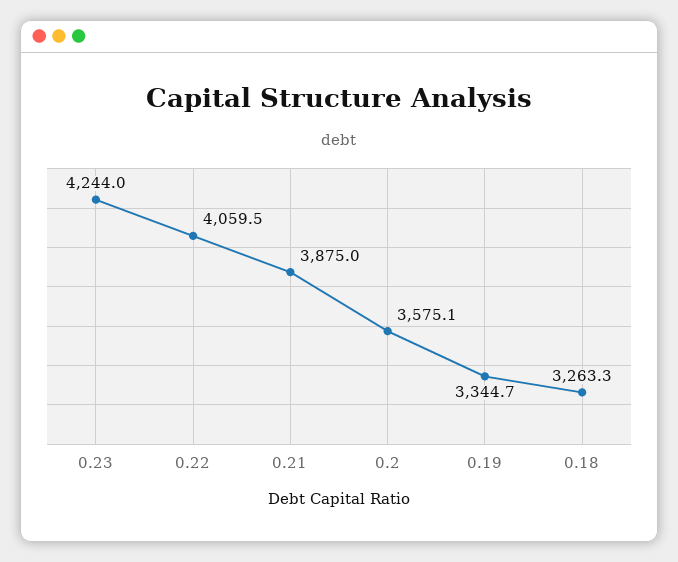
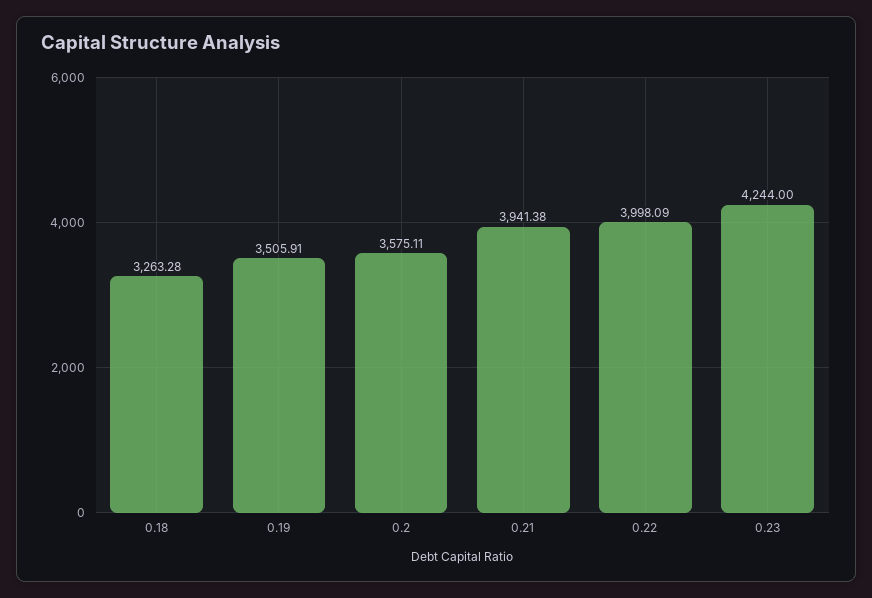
0.22: 4059.5 -> 3998.09
0.21: 3875 -> 3941.38
0.19: 3344.7 -> 3505.91

